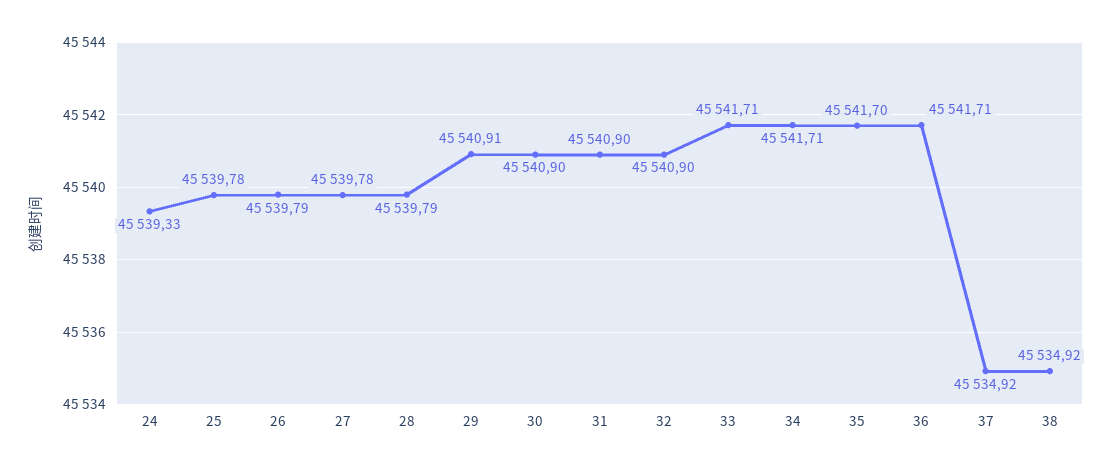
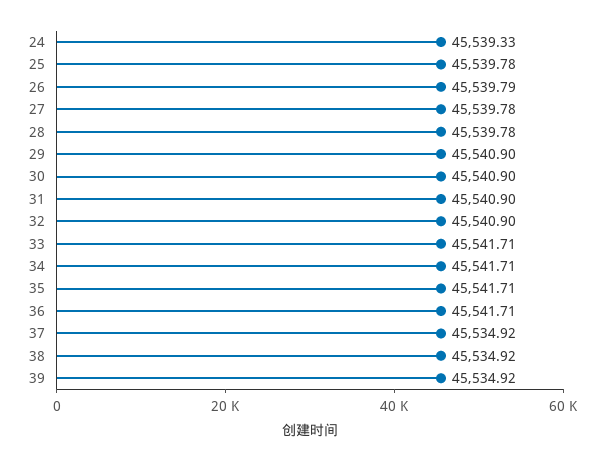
28: 45539.79 -> 45539.78
29: 45540.91 -> 45540.9
35: 45541.7 -> 45541.71
39: none -> 45534.92

